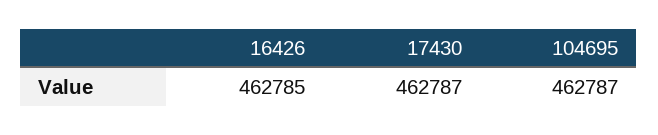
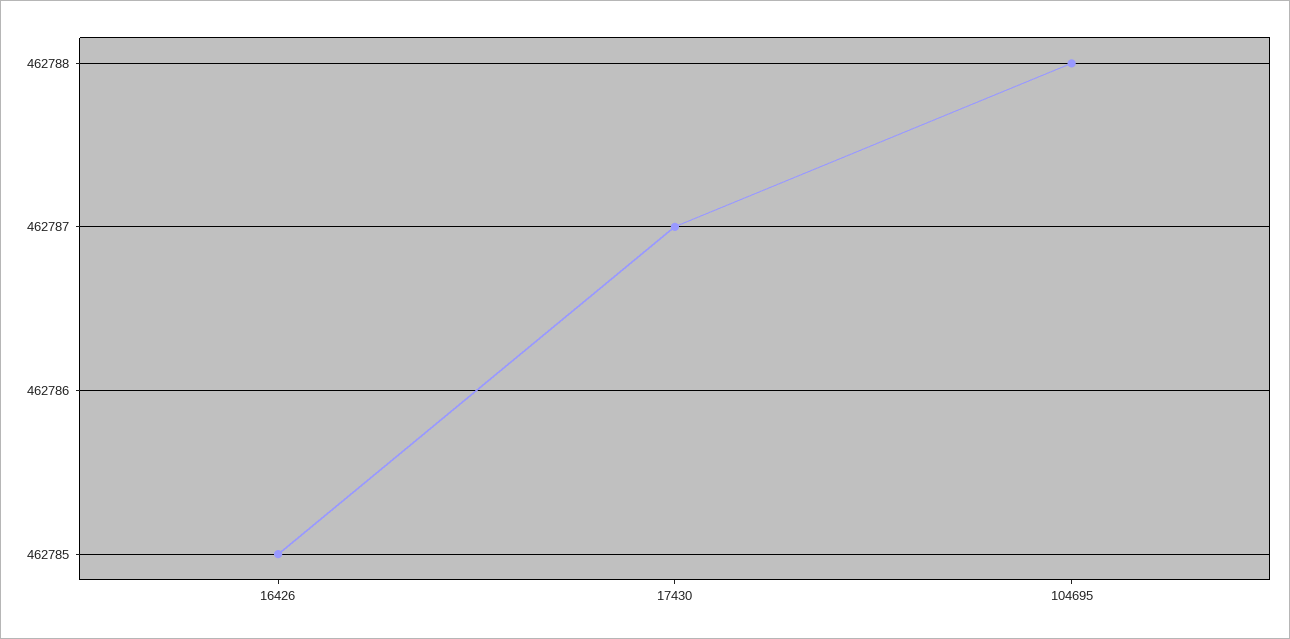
104695: 462787 -> 462788

